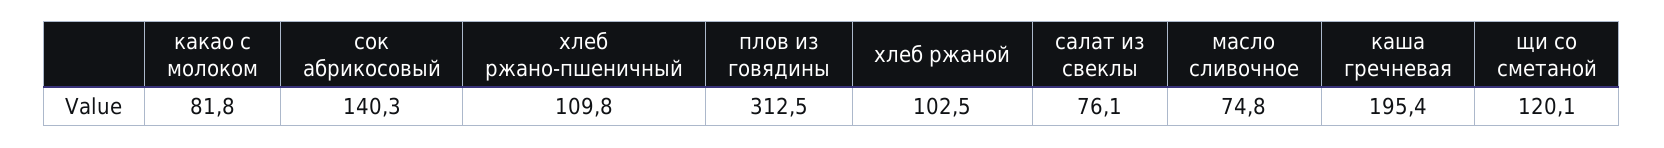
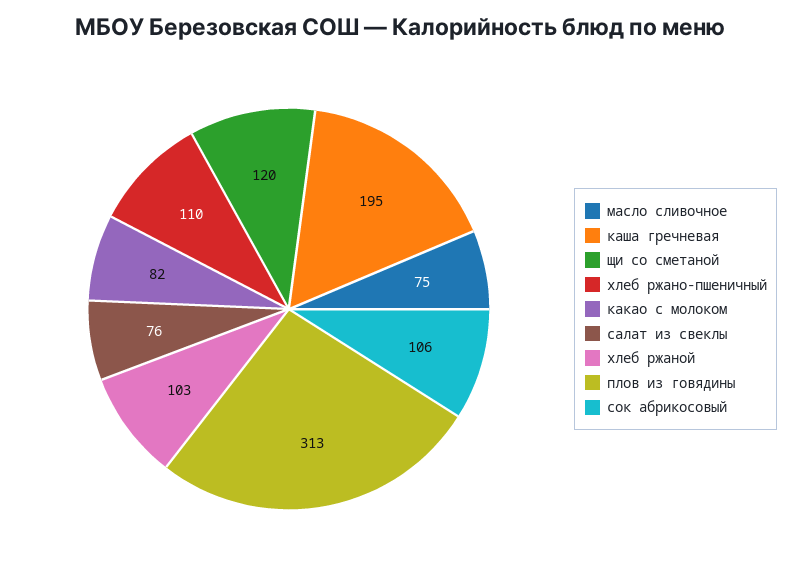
сок абрикосовый: 140.3 -> 106

